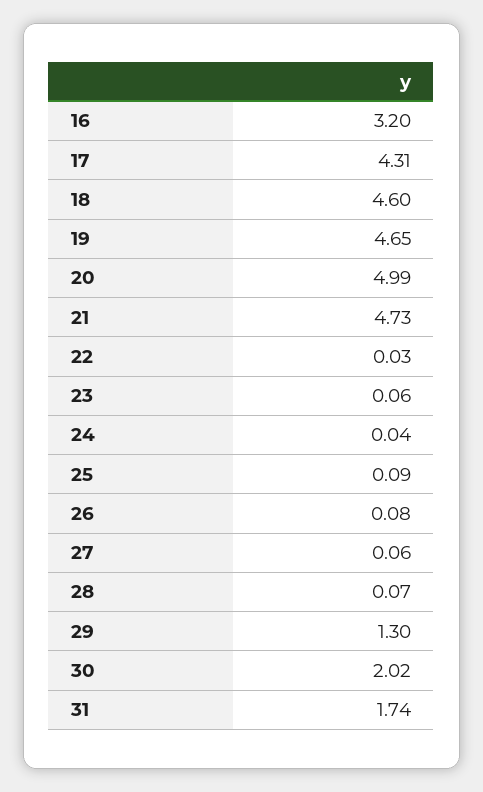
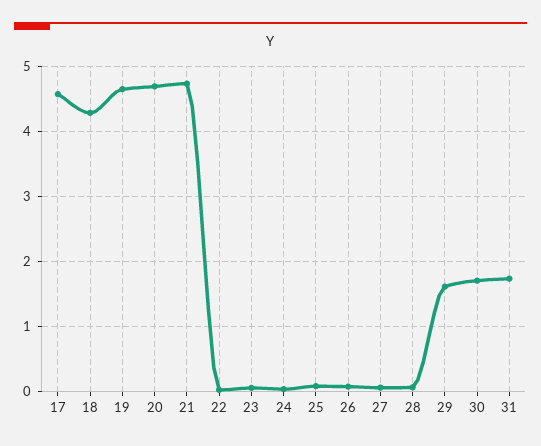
16: 3.2 -> none
17: 4.31 -> 4.6
18: 4.6 -> 4.3
20: 4.99 -> 4.7
29: 1.3 -> 1.6
30: 2.02 -> 1.7

